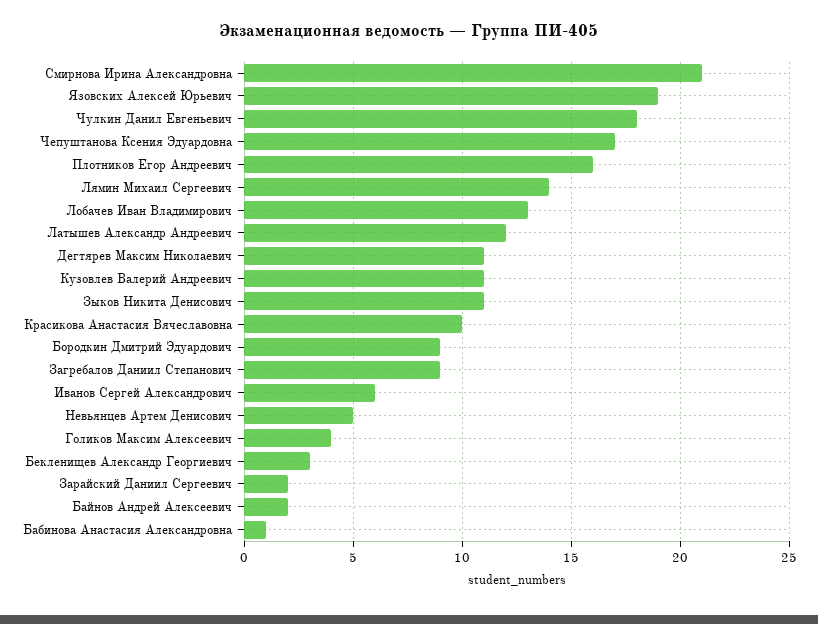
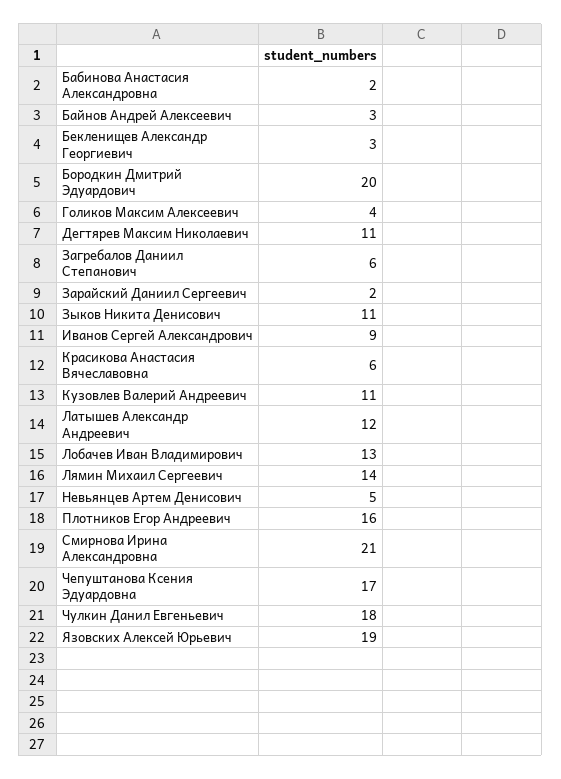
Красикова Анастасия Вячеславовна: 10 -> 6
Бородкин Дмитрий Эдуардович: 9 -> 20
Загребалов Даниил Степанович: 9 -> 6
Иванов Сергей Александрович: 6 -> 9
Байнов Андрей Алексеевич: 2 -> 3
Бабинова Анастасия Александровна: 1 -> 2

